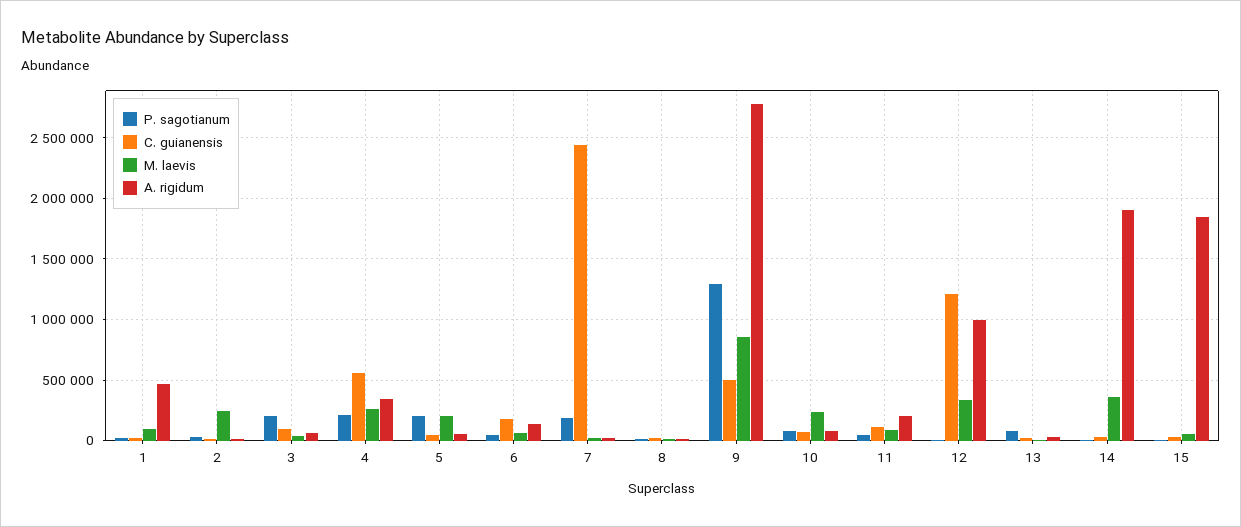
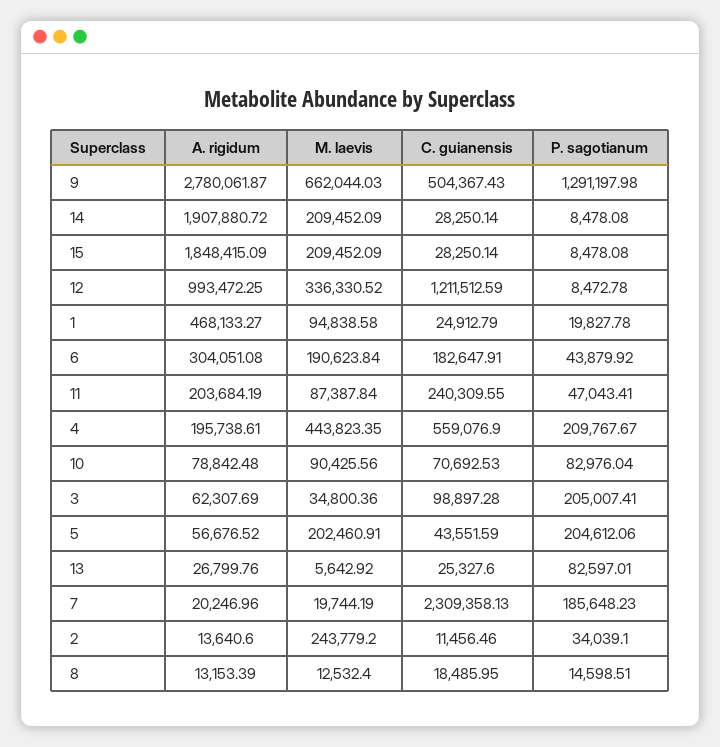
M. laevis, 4: 250000 -> 443823.35
A. rigidum, 4: 350000 -> 195738.61
M. laevis, 6: 50000 -> 190623.84
A. rigidum, 6: 150000 -> 304051.08
C. guianensis, 7: 2450000 -> 2309358.13
M. laevis, 9: 850000 -> 662044.03
M. laevis, 10: 250000 -> 90425.56
C. guianensis, 11: 100000 -> 240309.55
M. laevis, 14: 350000 -> 209452.09
M. laevis, 15: 50000 -> 209452.09

